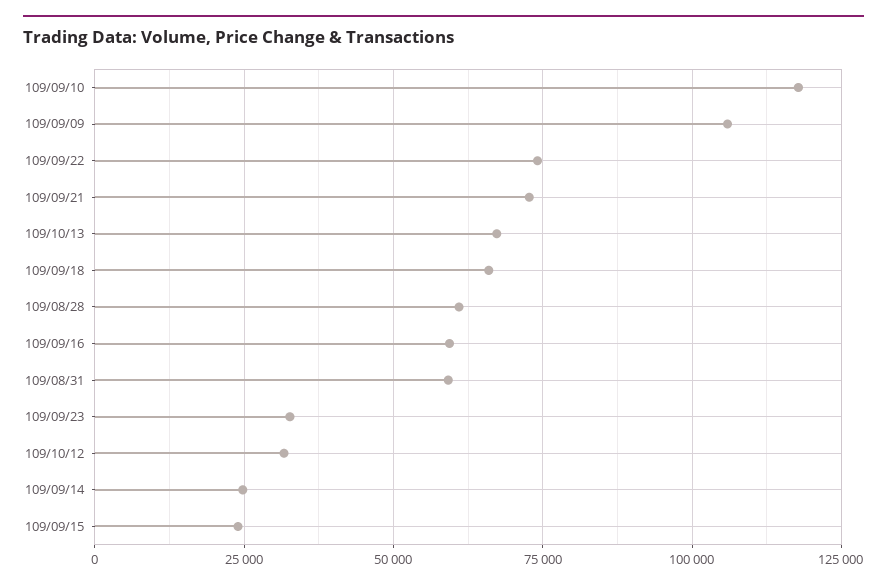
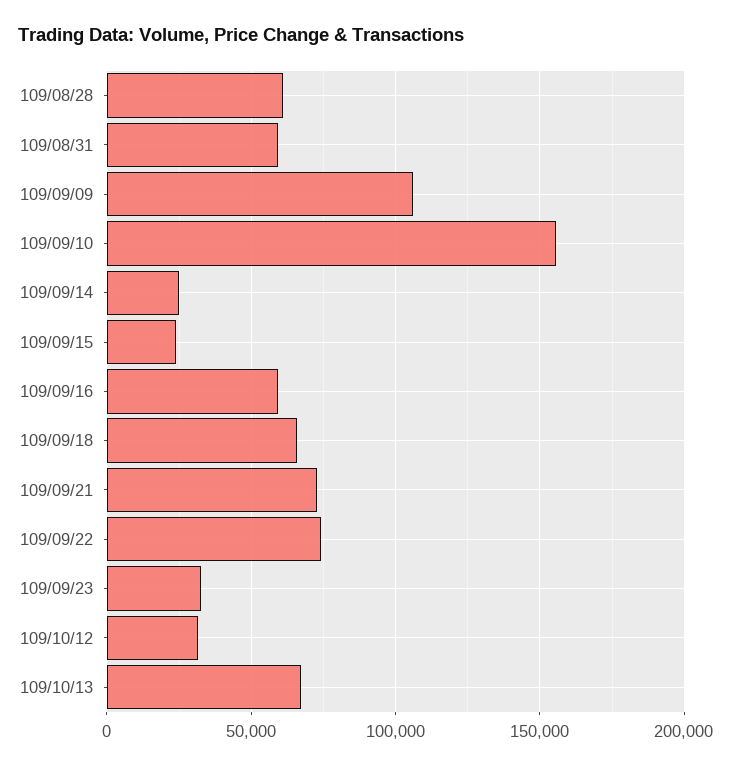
109/09/10: 117500 -> 155000

